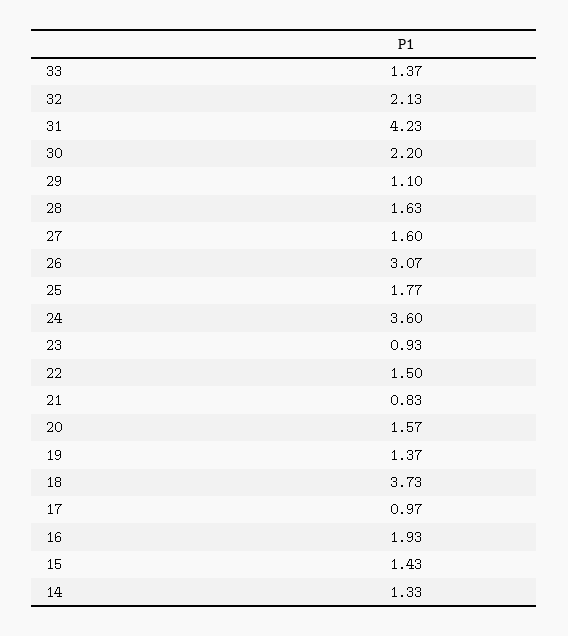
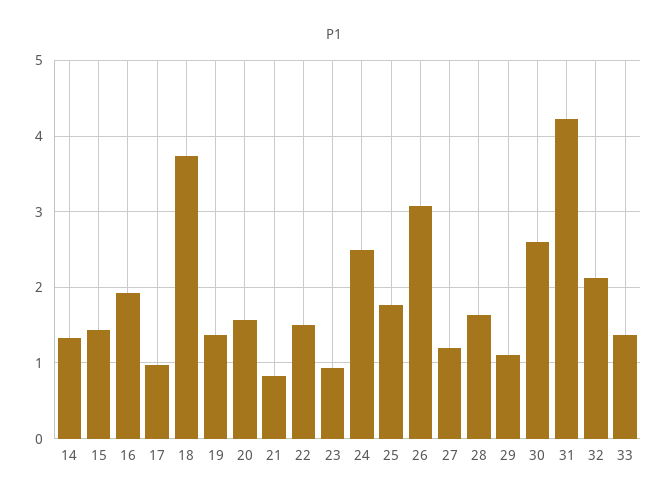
30: 2.2 -> 2.6
27: 1.6 -> 1.2
24: 3.6 -> 2.5

